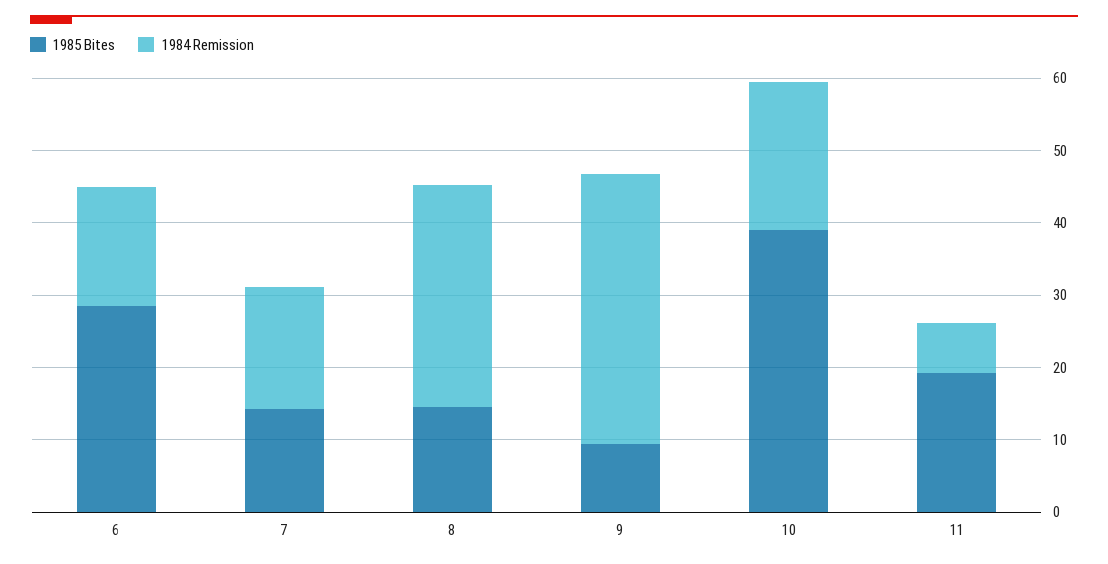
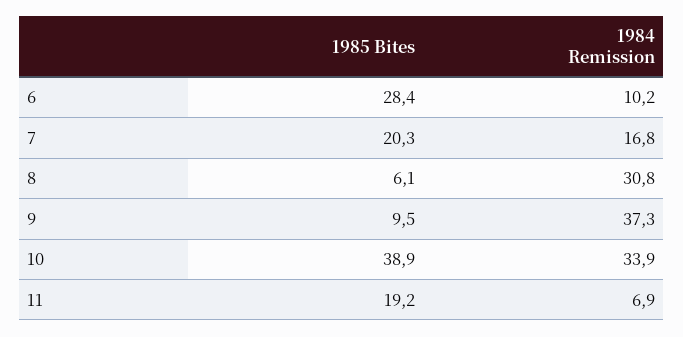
1984 Remission, 6: 16 -> 10.2
1985 Bites, 7: 14 -> 20.3
1985 Bites, 8: 14 -> 6.1
1984 Remission, 10: 20 -> 33.9

